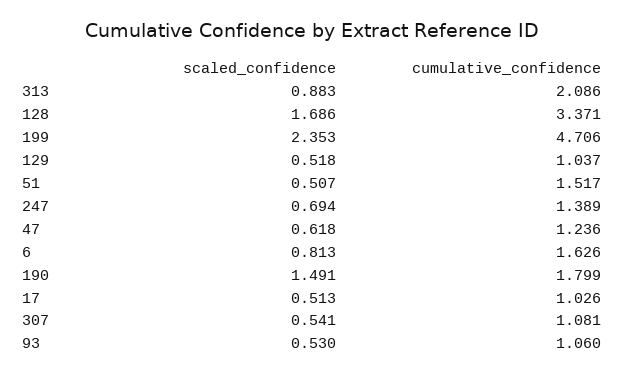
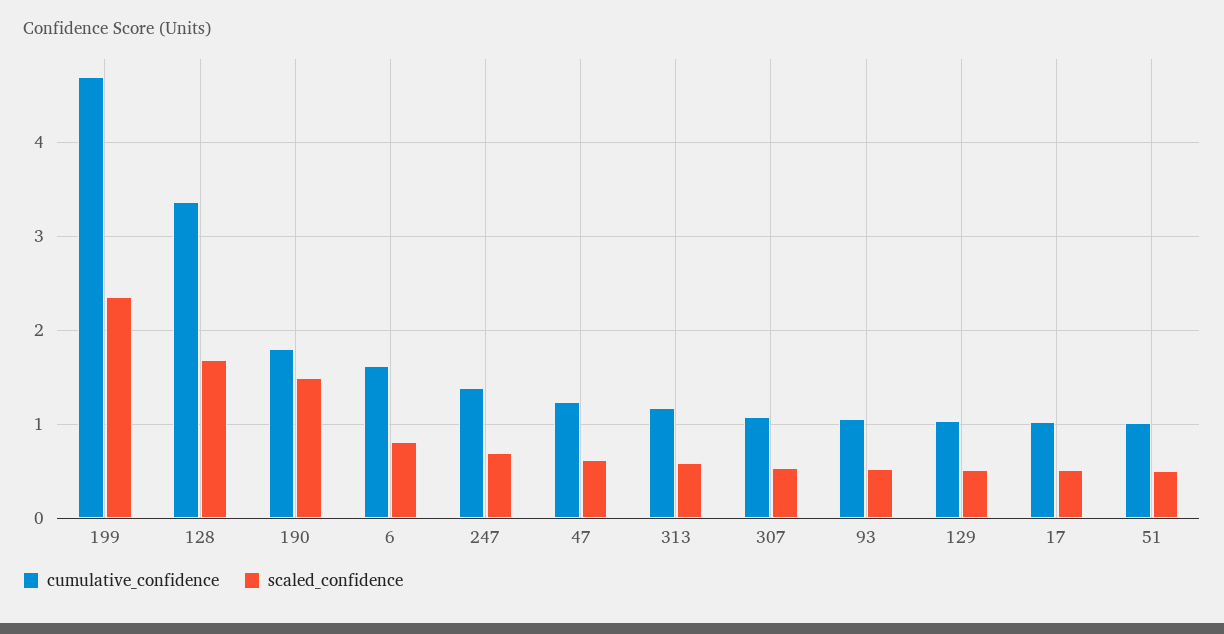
scaled_confidence, 313: 0.883 -> 0.6
cumulative_confidence, 313: 2.086 -> 1.2
cumulative_confidence, 51: 1.517 -> 1

